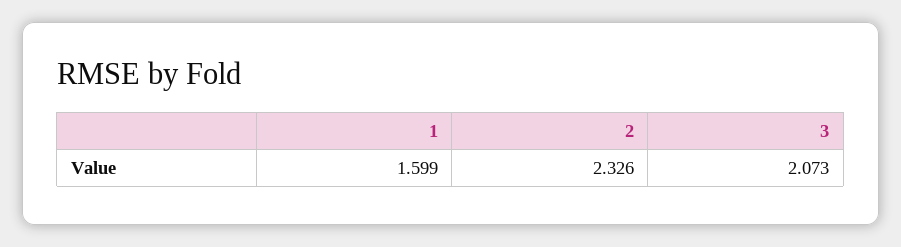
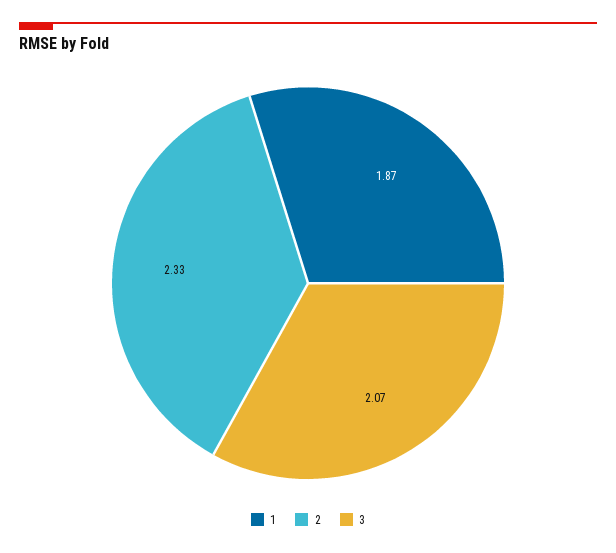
1: 1.599 -> 1.87

